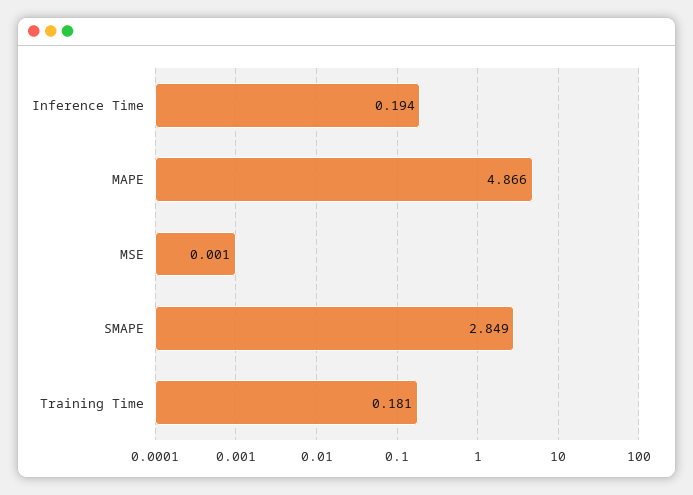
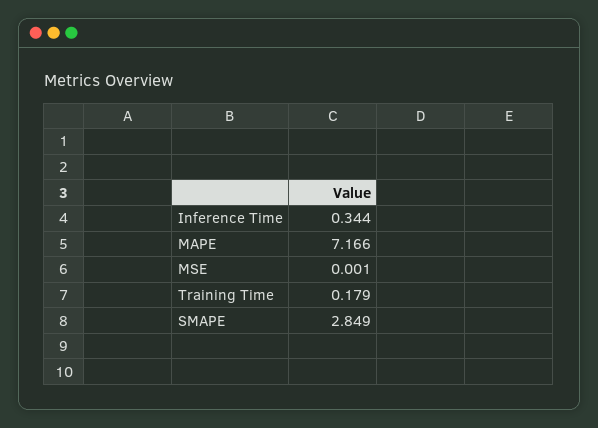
Inference Time: 0.194 -> 0.344
MAPE: 4.866 -> 7.166
Training Time: 0.181 -> 0.179

